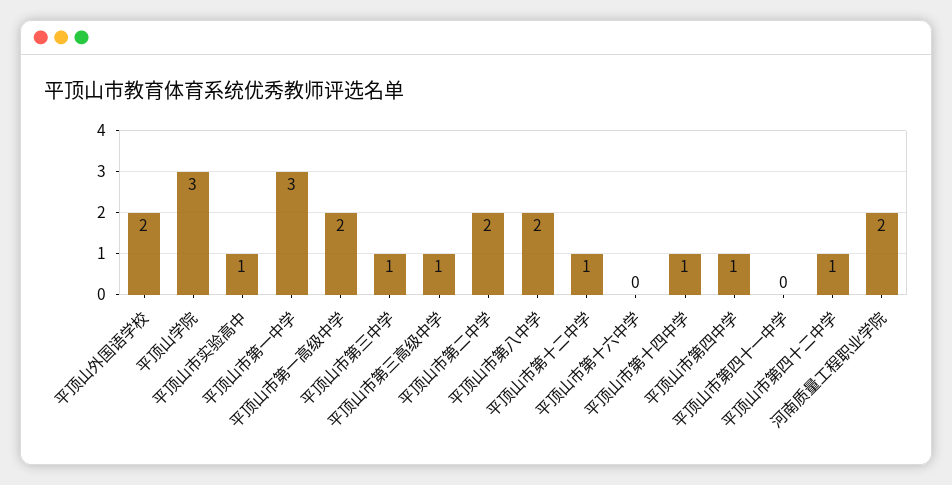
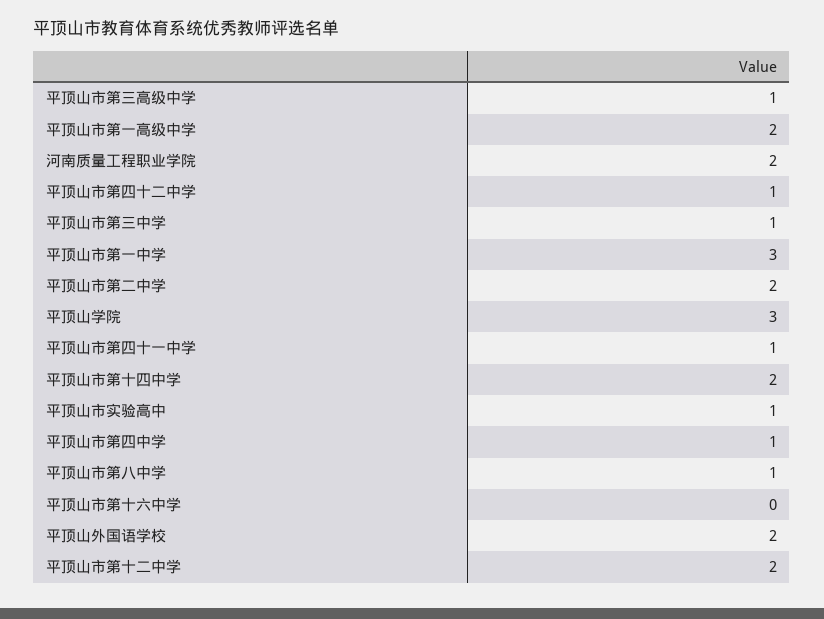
平顶山市第八中学: 2 -> 1
平顶山市第十二中学: 1 -> 2
平顶山市第十四中学: 1 -> 2
平顶山市第四十一中学: 0 -> 1

